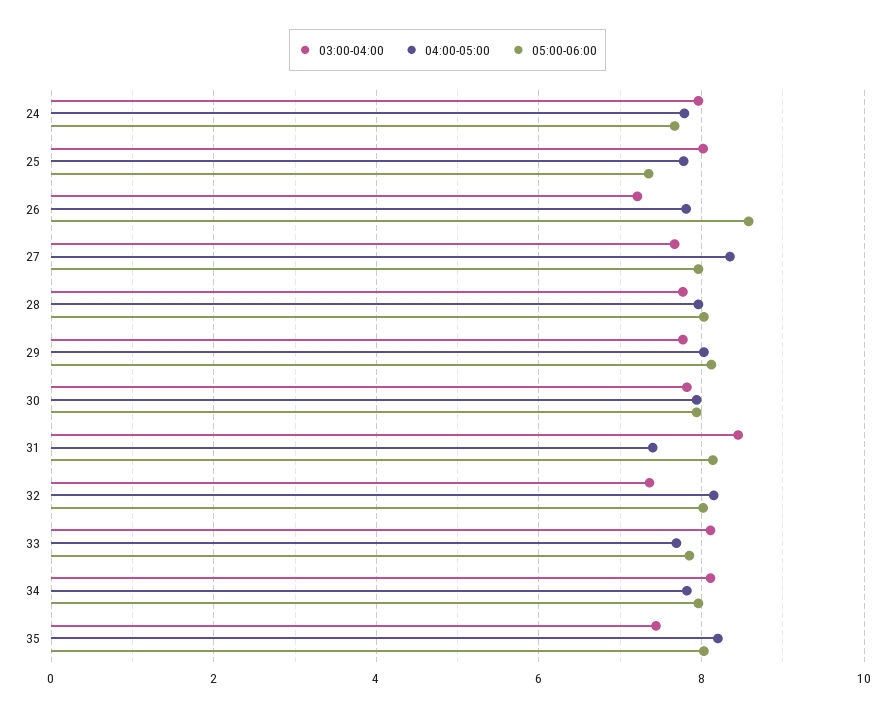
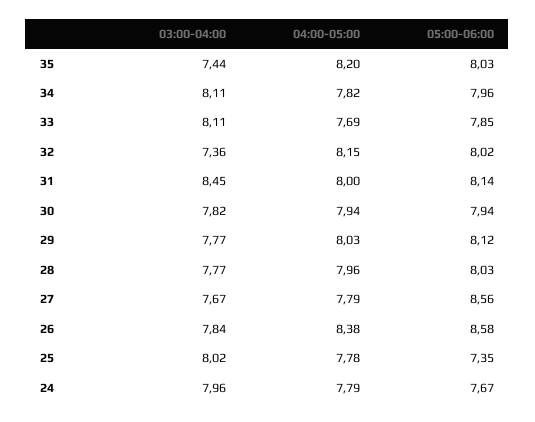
03:00-04:00, 26: 7.2 -> 7.84
04:00-05:00, 26: 7.8 -> 8.38
04:00-05:00, 27: 8.4 -> 7.79
05:00-06:00, 27: 8 -> 8.56
04:00-05:00, 31: 7.4 -> 8

